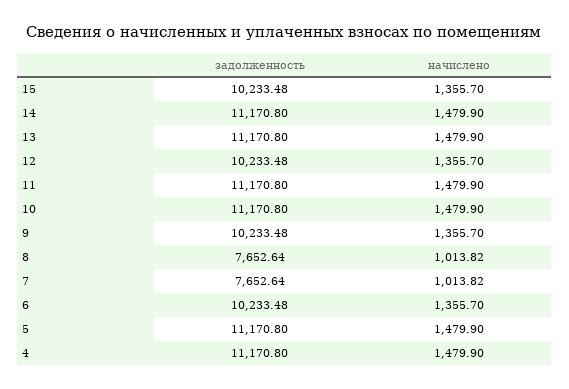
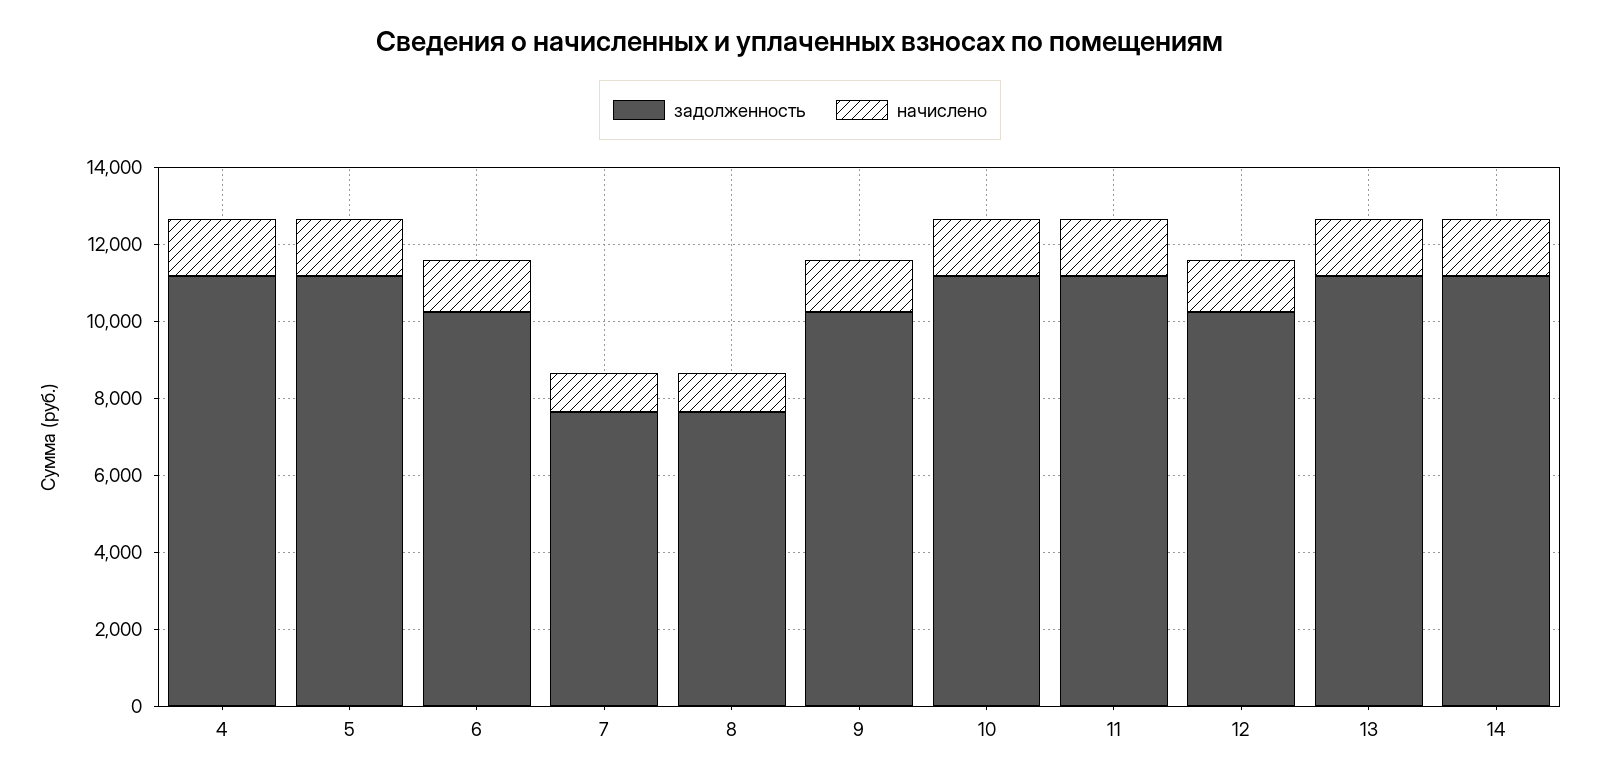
задолженность, 15: 10233.48 -> none
начислено, 15: 1355.7 -> none

